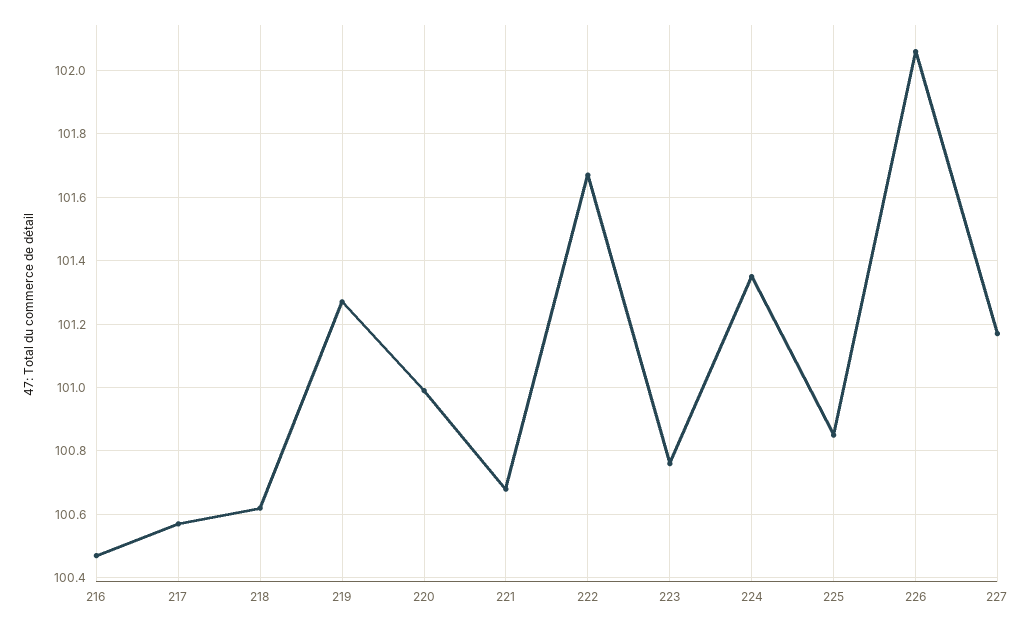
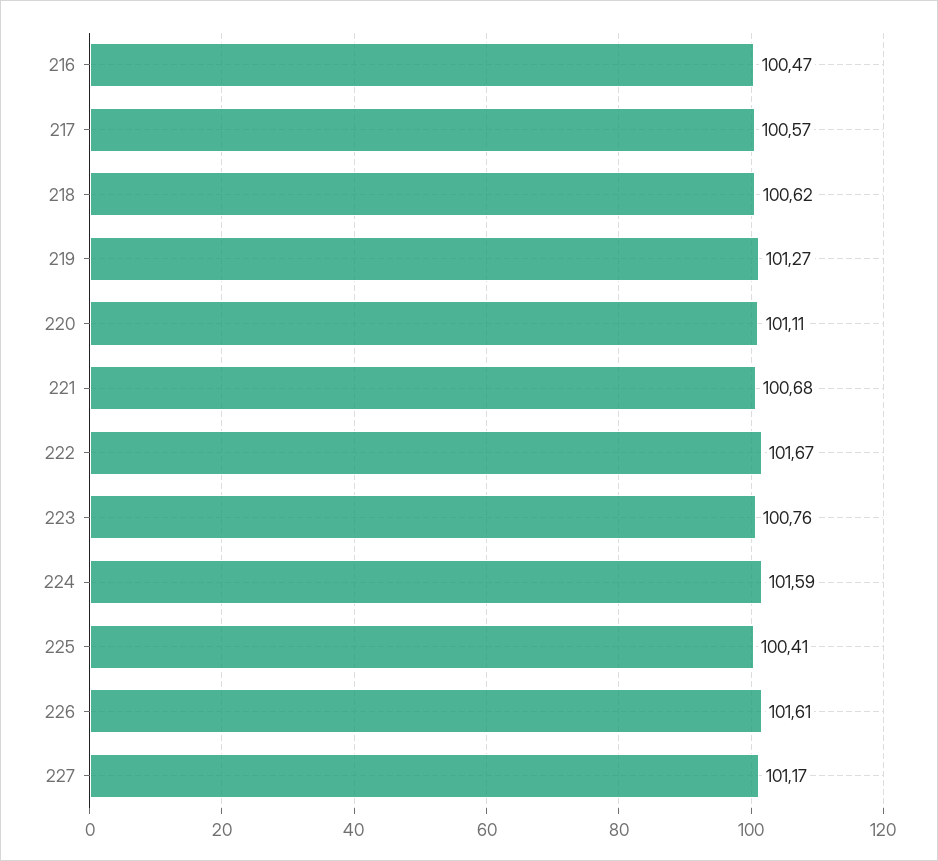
220: 101 -> 101.11
224: 101.35 -> 101.59
225: 100.85 -> 100.41
226: 102.05 -> 101.61

